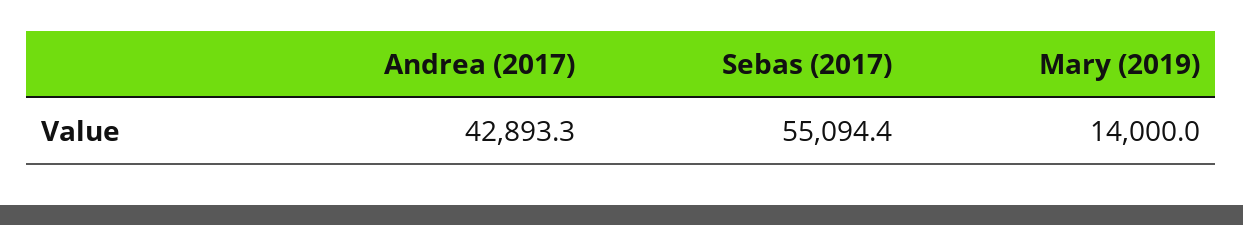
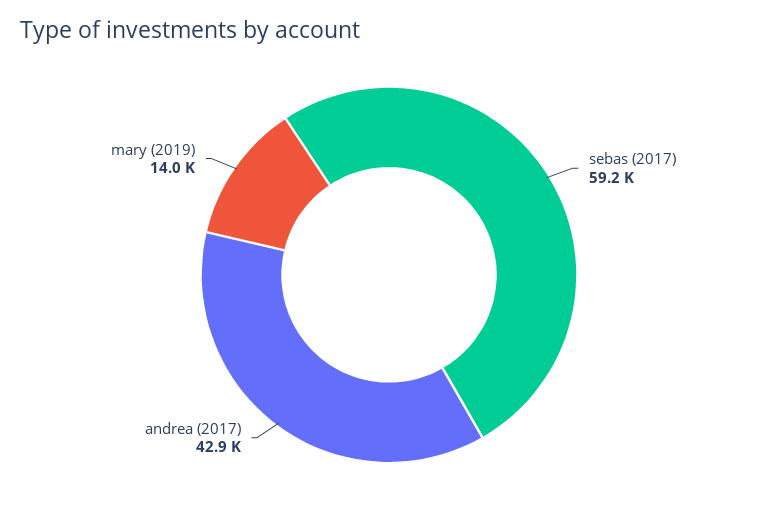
Sebas (2017): 55094.4 -> 59200

